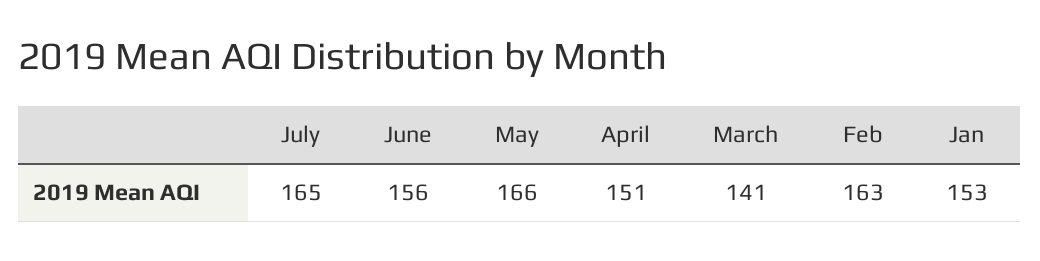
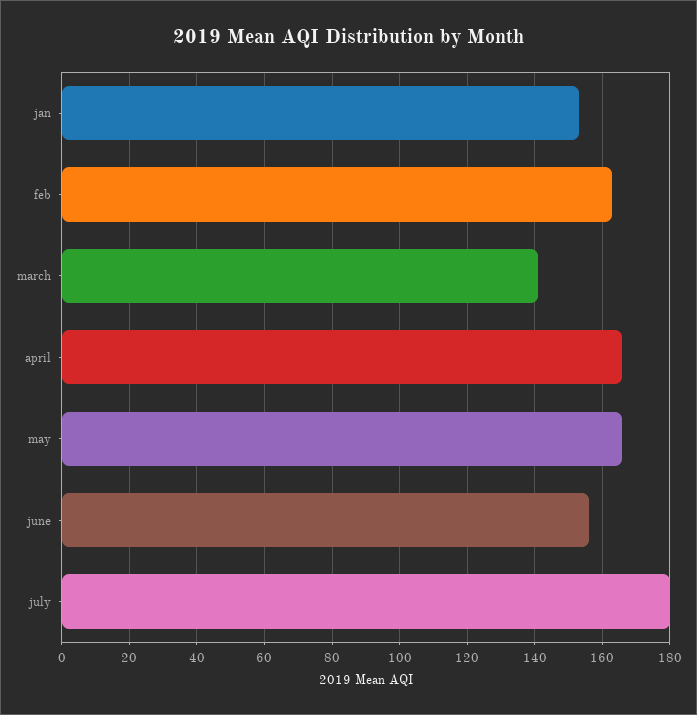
July: 165 -> 180
April: 151 -> 165

